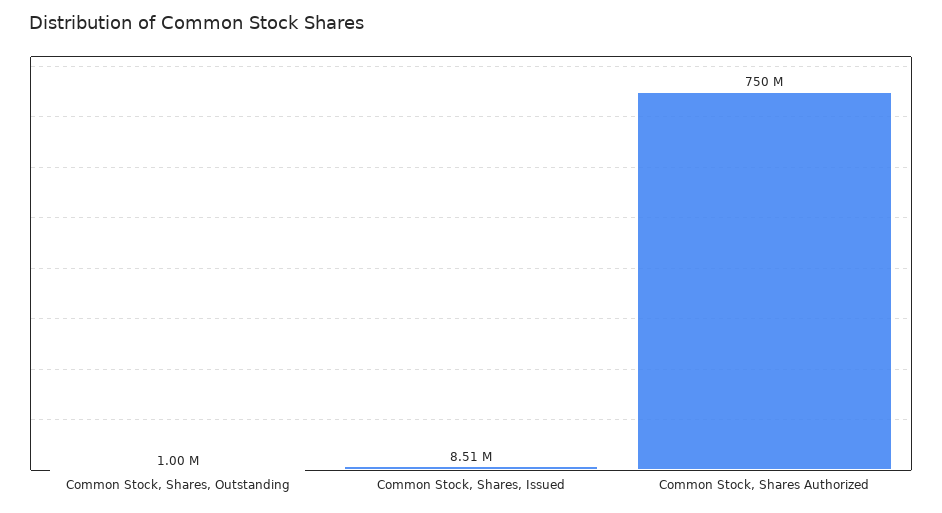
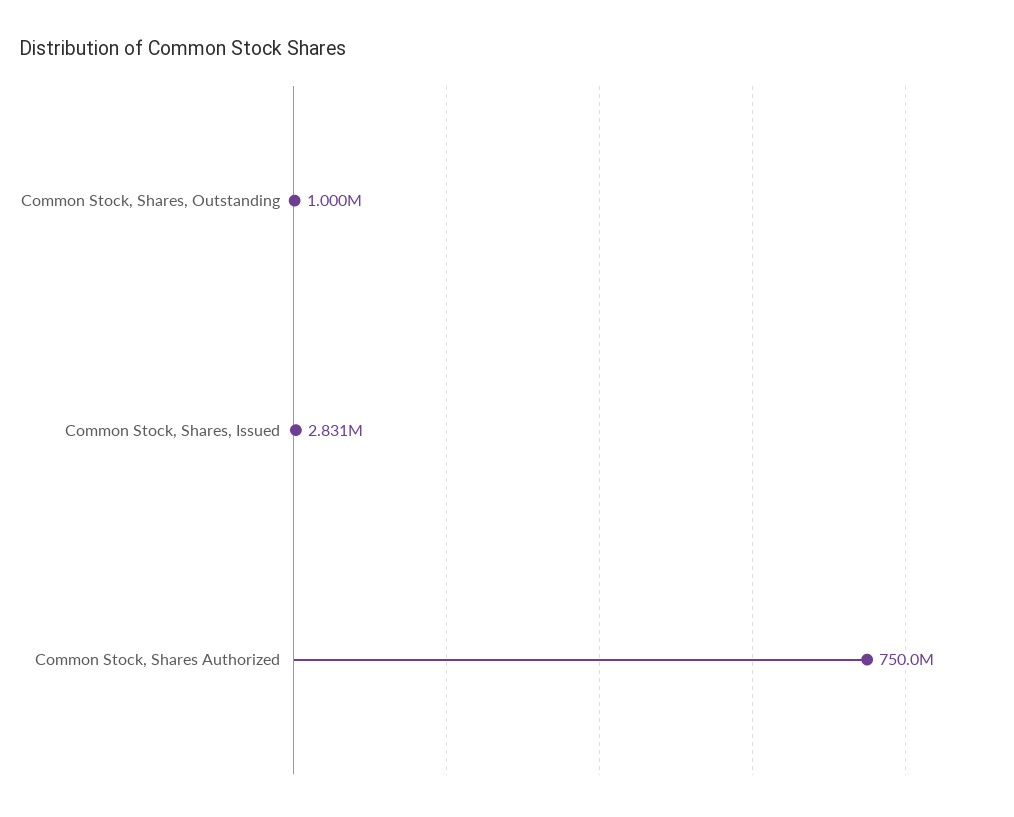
Common Stock, Shares, Issued: 8510000 -> 2831000

